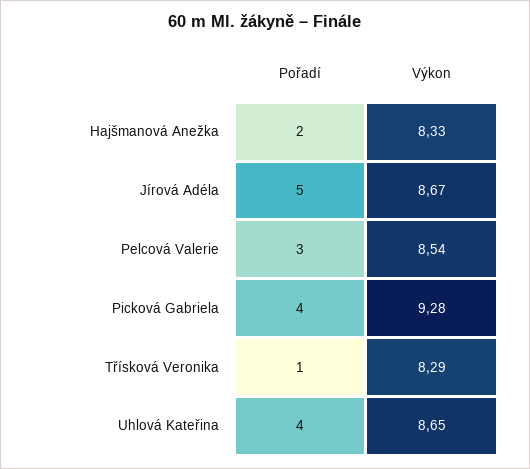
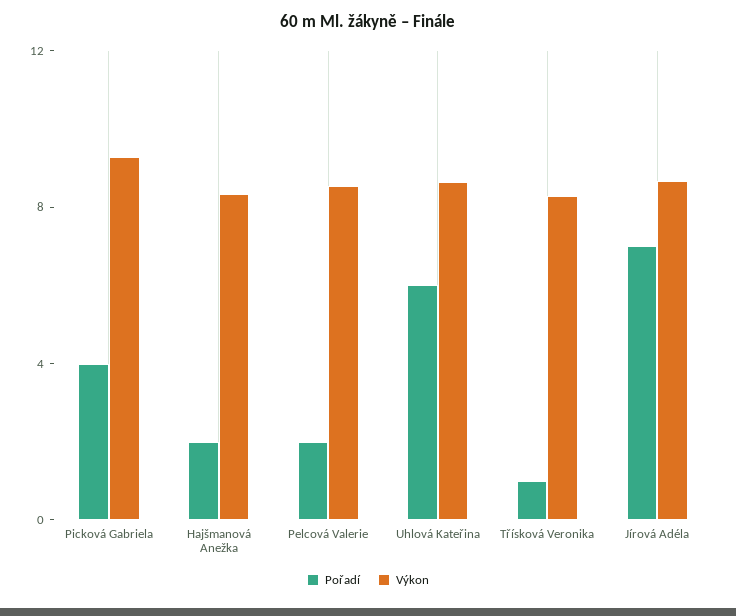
Pořadí, Jírová Adéla: 5 -> 7
Pořadí, Pelcová Valerie: 3 -> 2
Pořadí, Uhlová Kateřina: 4 -> 6

